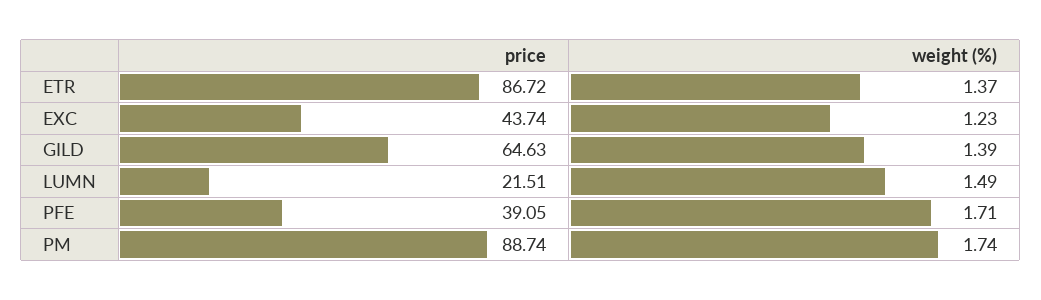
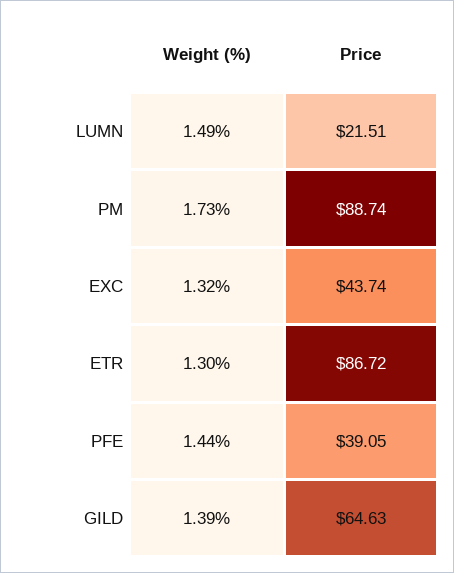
weight (%), ETR: 1.37 -> 1.3
weight (%), EXC: 1.23 -> 1.32
weight (%), PFE: 1.71 -> 1.44
weight (%), PM: 1.74 -> 1.73

